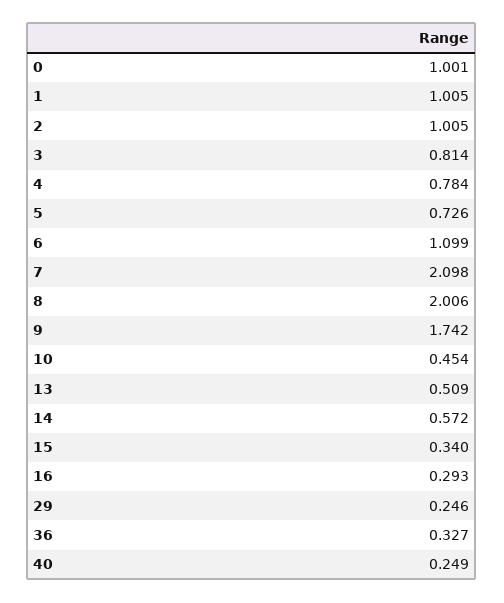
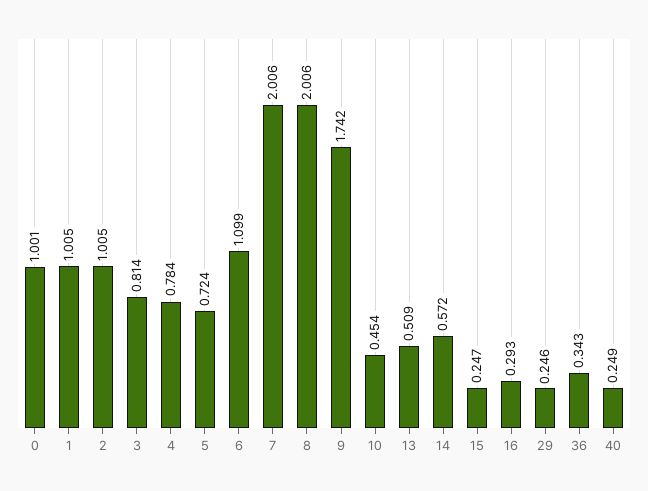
5: 0.726 -> 0.724
7: 2.098 -> 2.006
15: 0.34 -> 0.247
36: 0.327 -> 0.343

